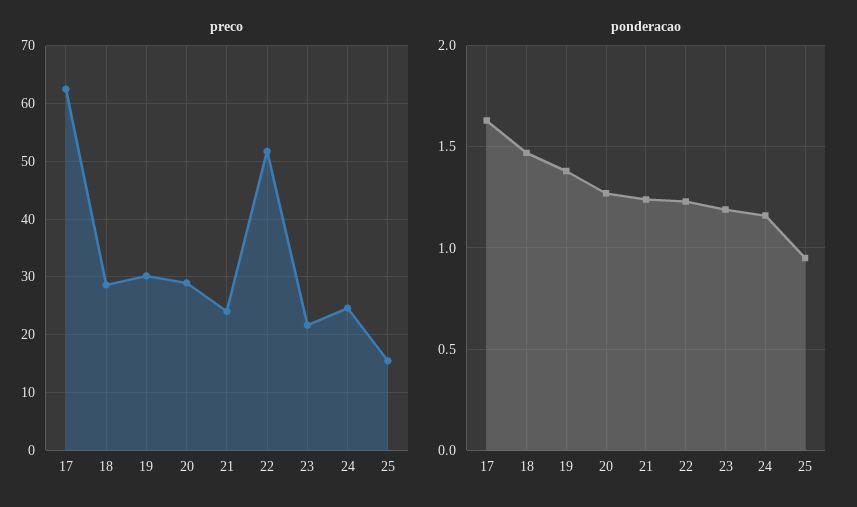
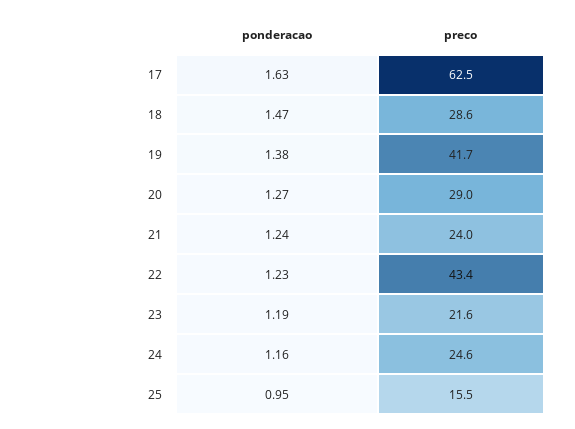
preco, 19: 30 -> 41.7
preco, 22: 52 -> 43.4

